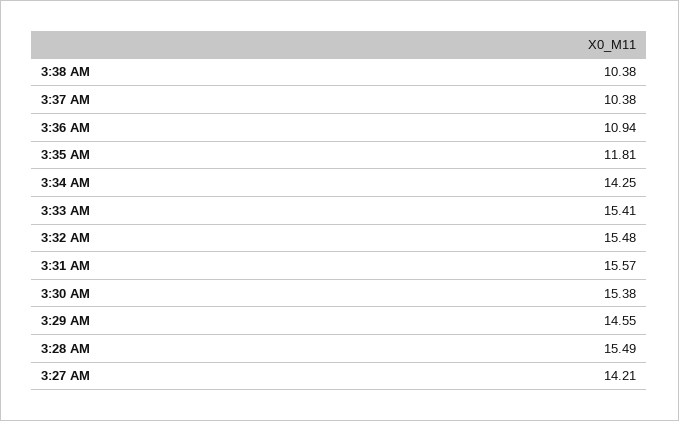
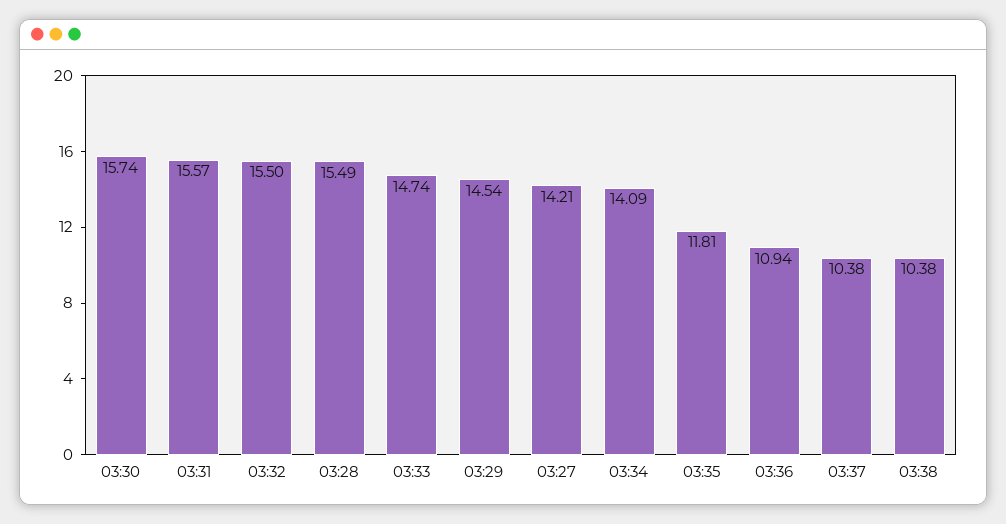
3:34 AM: 14.25 -> 14.09
3:33 AM: 15.41 -> 14.74
3:32 AM: 15.48 -> 15.5
3:30 AM: 15.38 -> 15.74
3:29 AM: 14.55 -> 14.54

